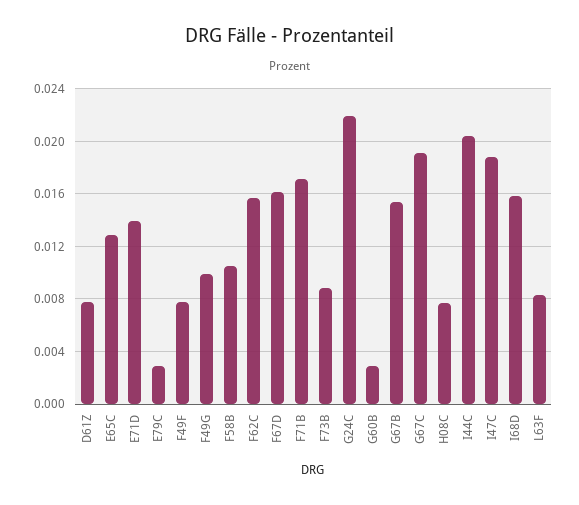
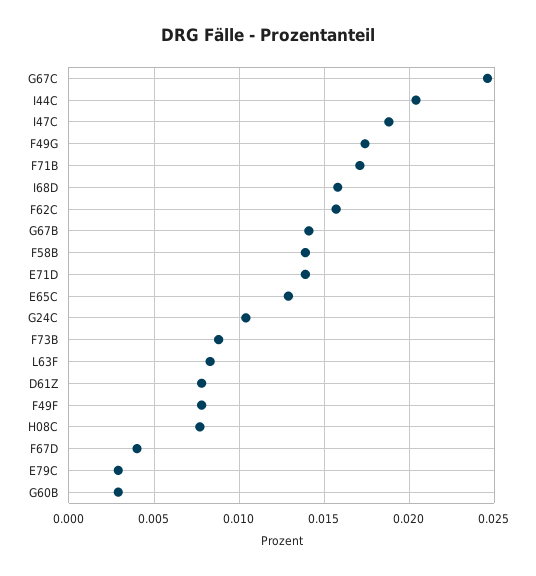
F49G: 0.01 -> 0.0175
F58B: 0.0105 -> 0.014
F67D: 0.016 -> 0.004
G24C: 0.022 -> 0.0105
G67B: 0.0155 -> 0.014
G67C: 0.019 -> 0.0245

